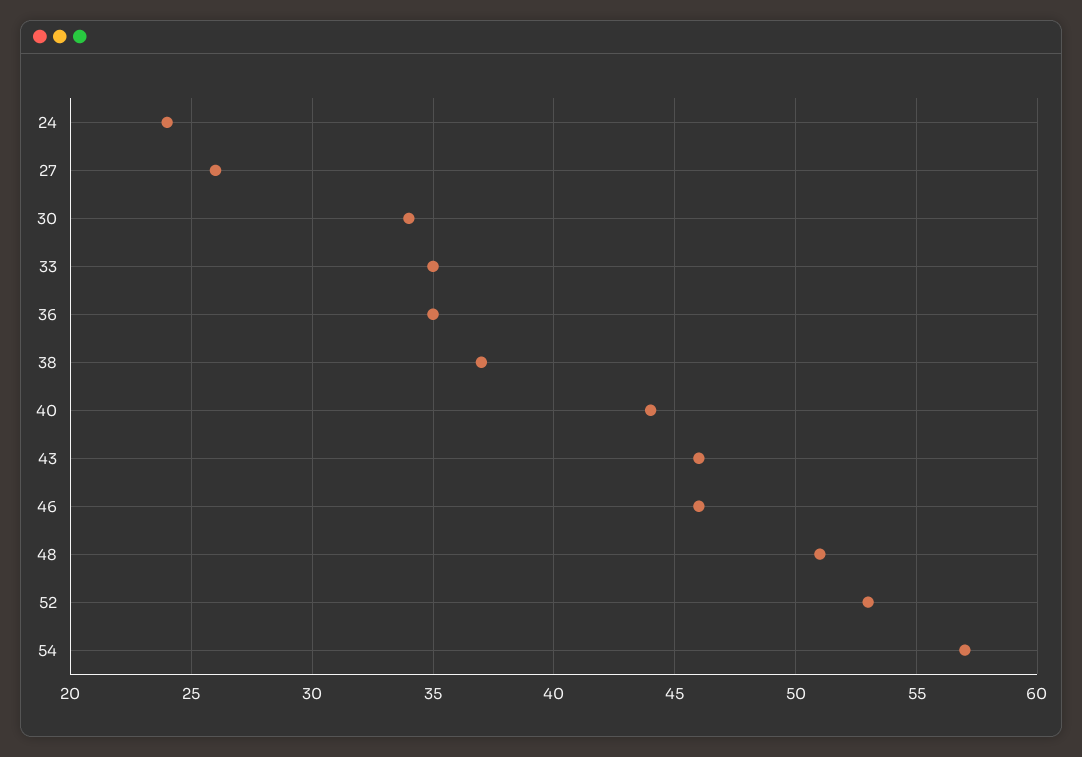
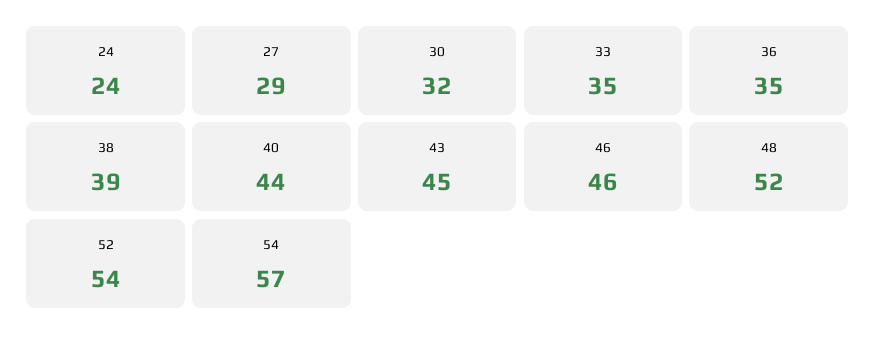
27: 26 -> 29
30: 34 -> 32
38: 37 -> 39
43: 46 -> 45
48: 51 -> 52
52: 53 -> 54

